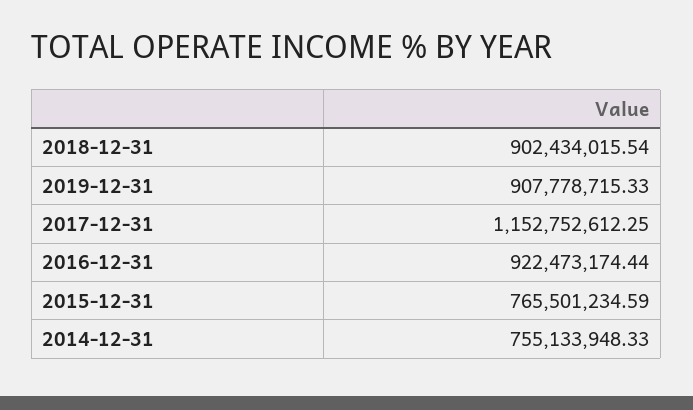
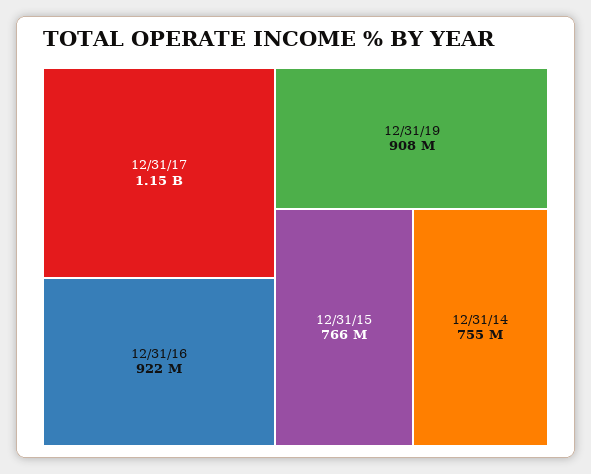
2018-12-31: 902434015.54 -> none

